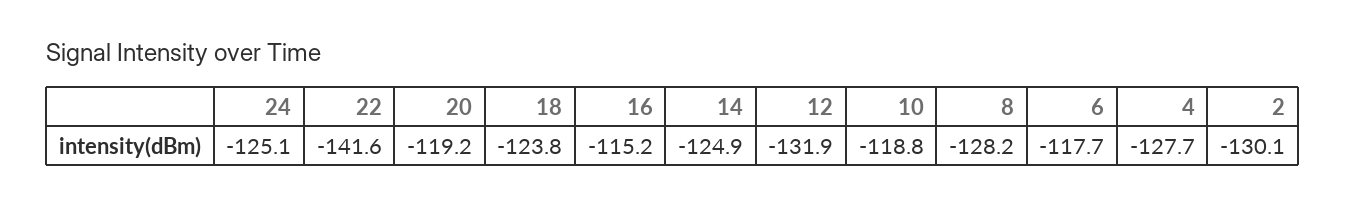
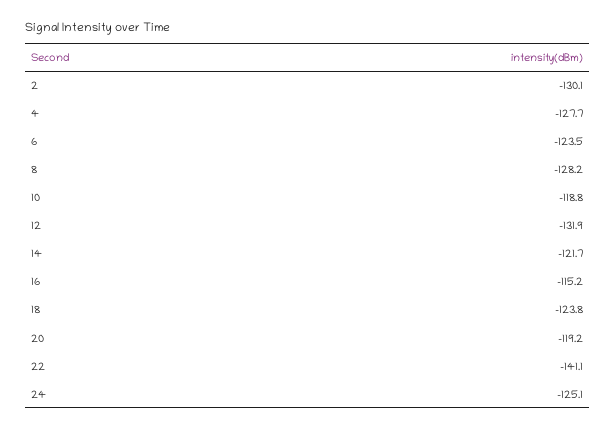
22: -141.6 -> -141.1
14: -124.9 -> -121.7
6: -117.7 -> -123.5

